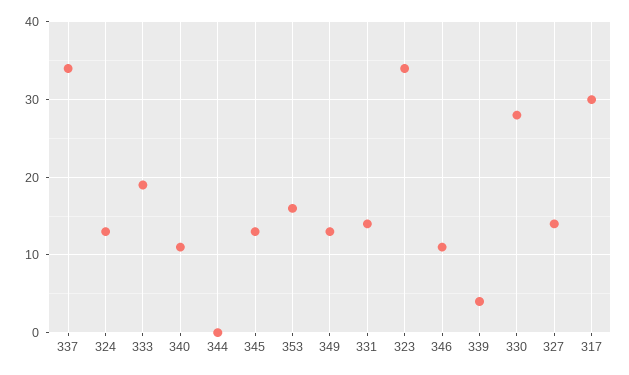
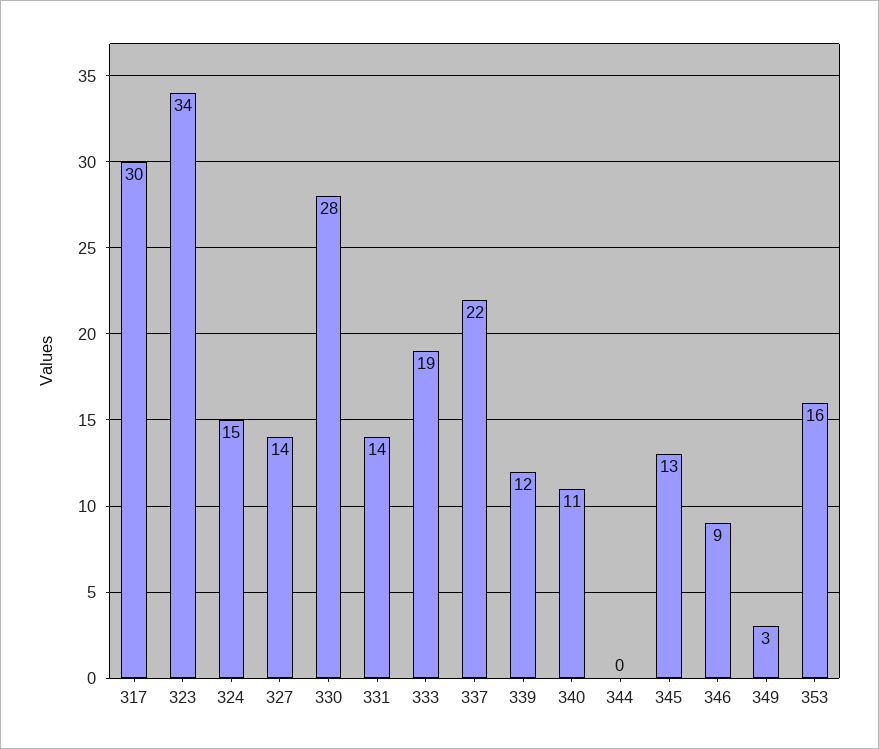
337: 34 -> 22
324: 13 -> 15
349: 13 -> 3
346: 11 -> 9
339: 4 -> 12

